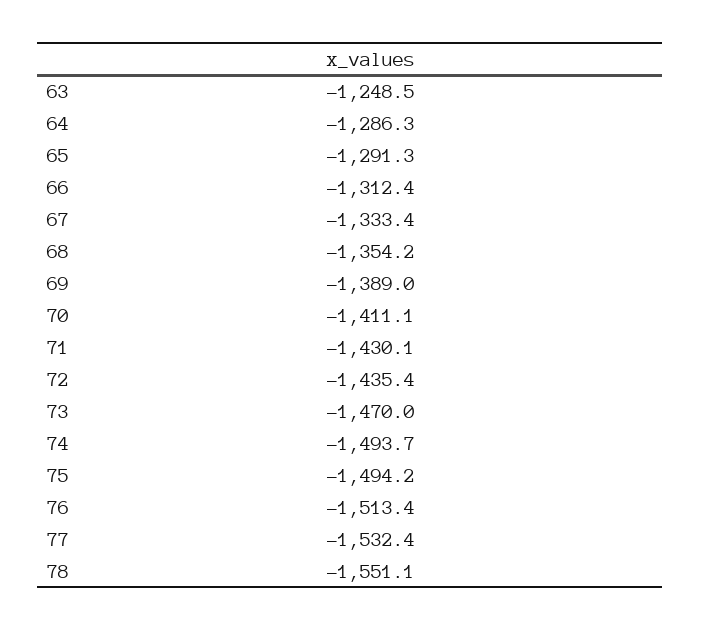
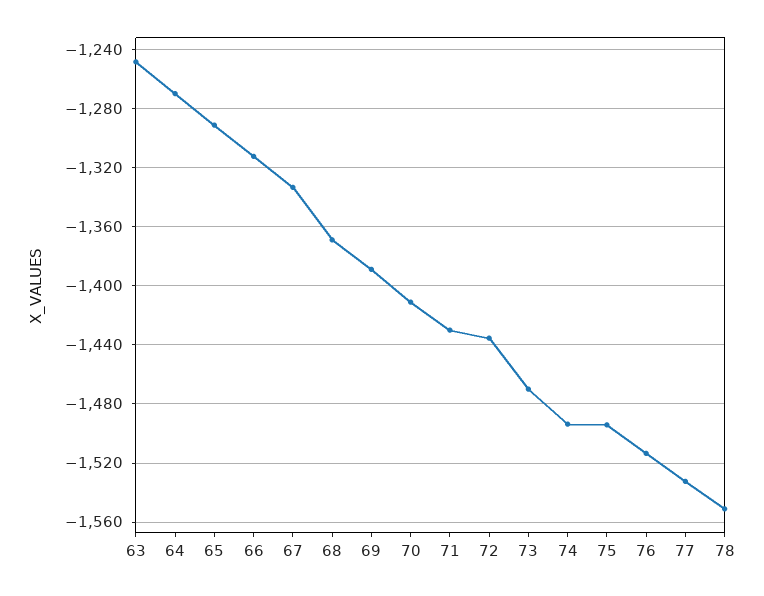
64: -1286.3 -> -1270
68: -1354.2 -> -1370

